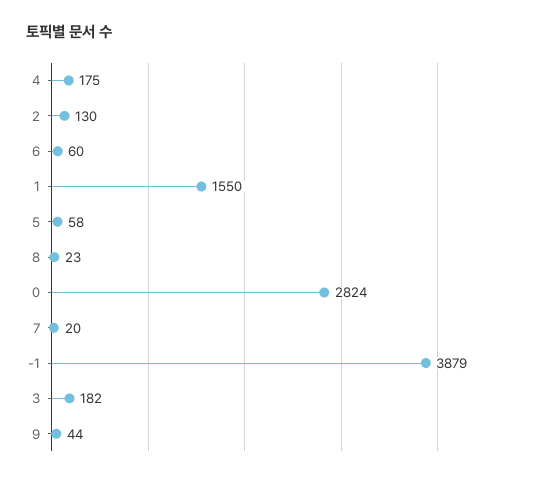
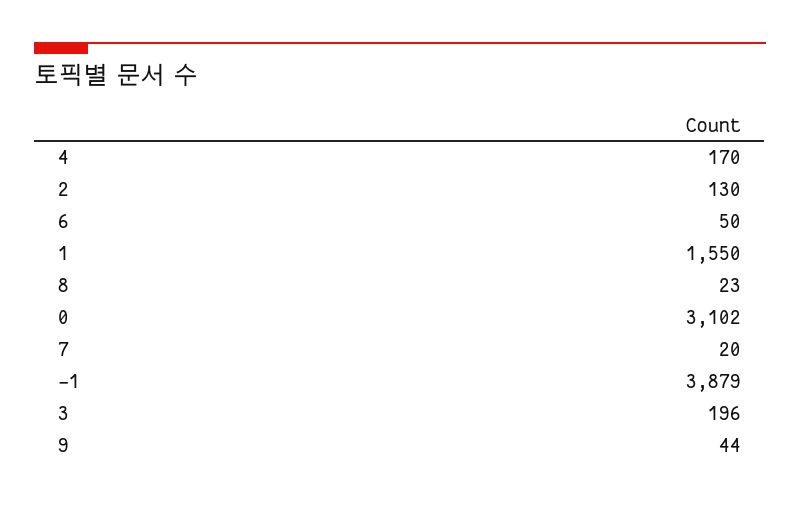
4: 175 -> 170
6: 60 -> 50
5: 58 -> none
0: 2824 -> 3102
3: 182 -> 196

